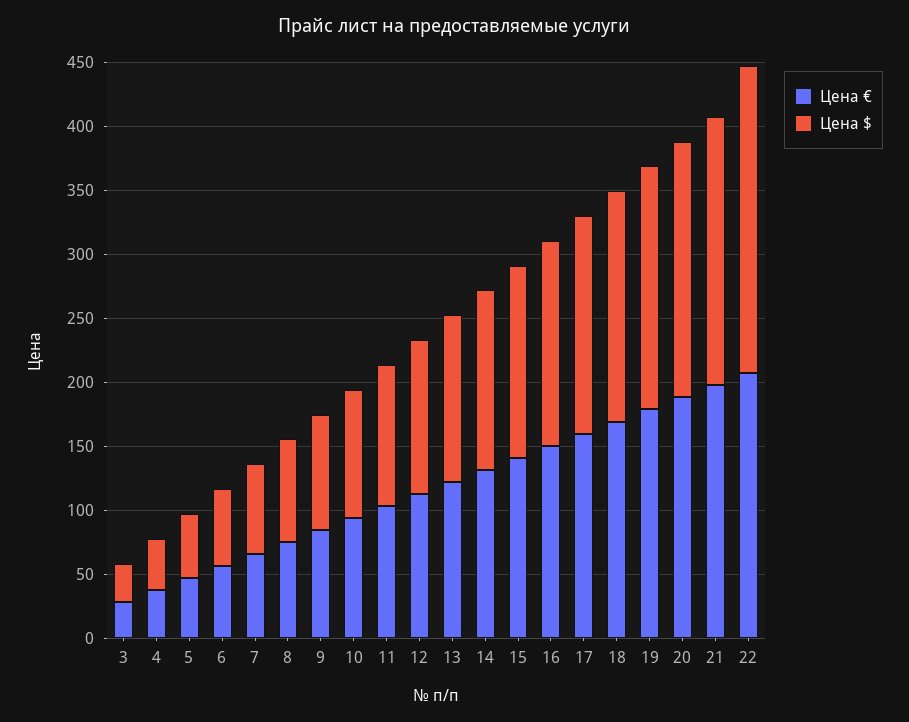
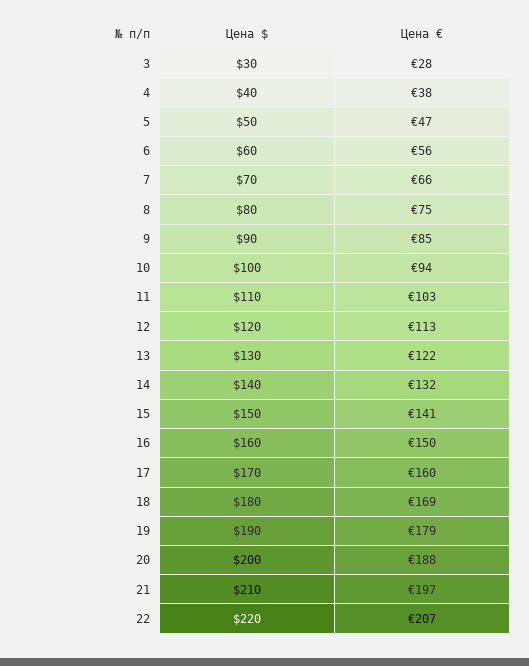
Цена $, 22: 240 -> 220

